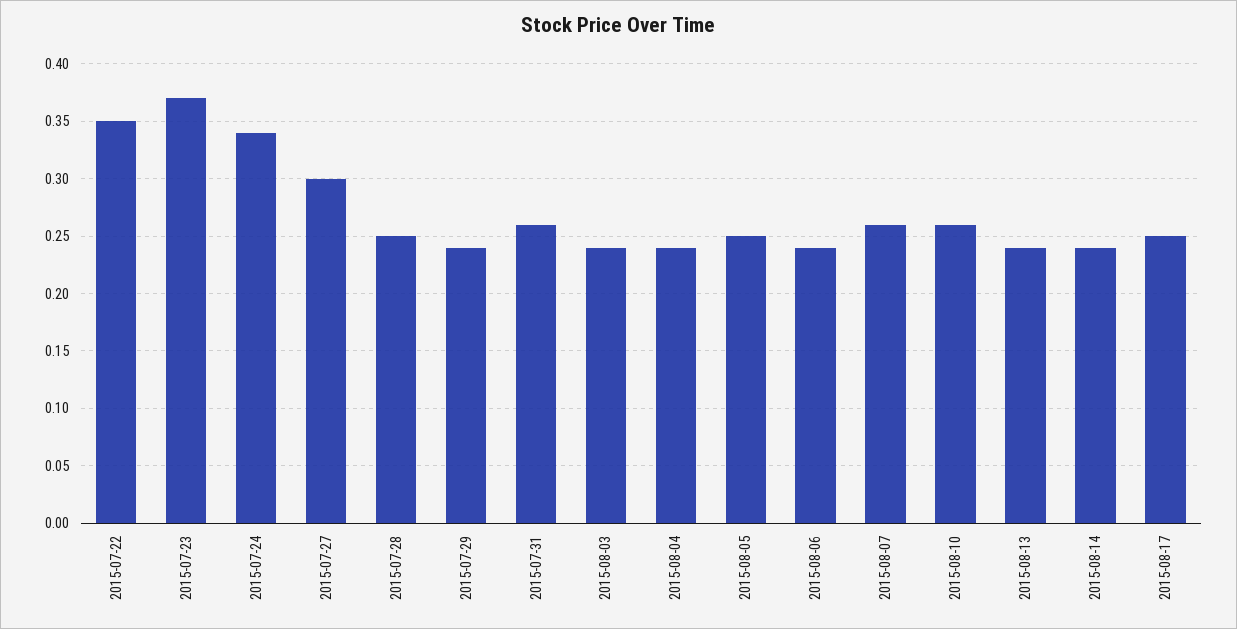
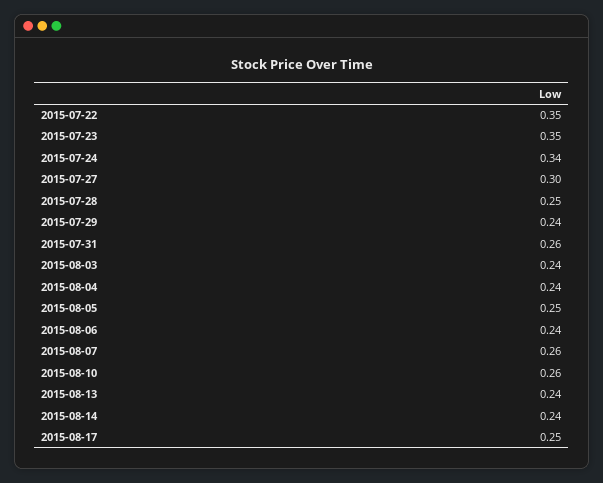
2015-07-23: 0.37 -> 0.35

